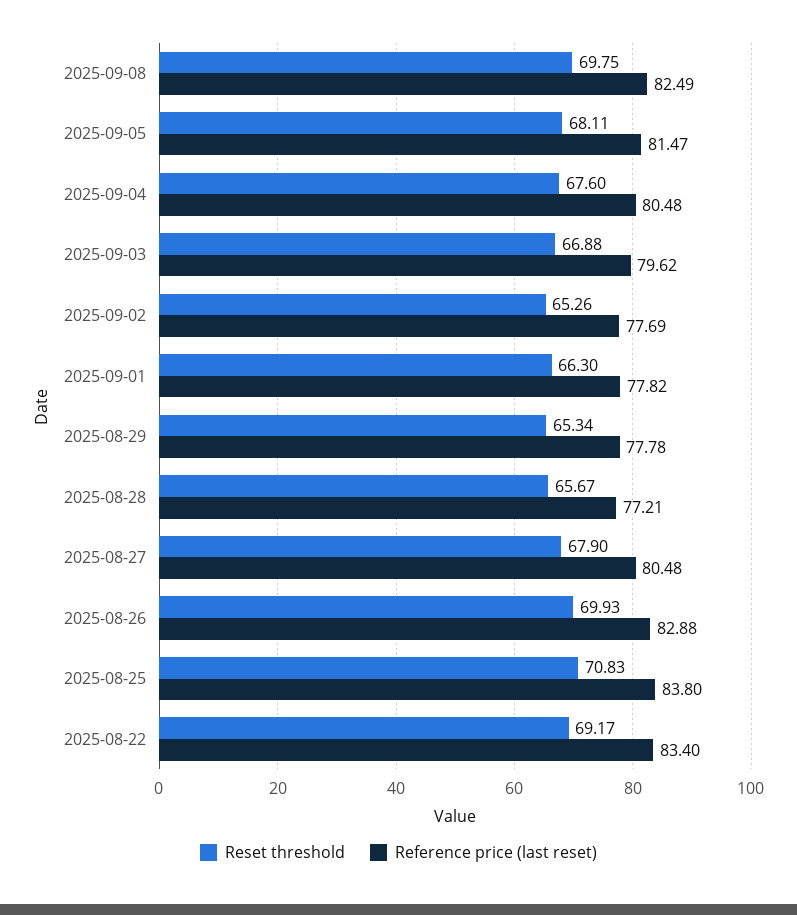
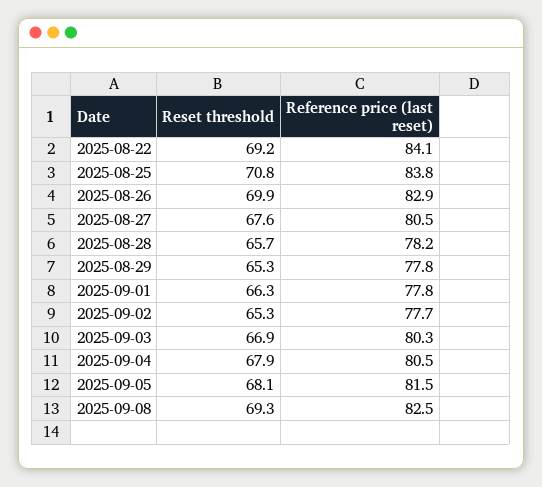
Reset threshold, 2025-09-08: 69.75 -> 69.3
Reset threshold, 2025-09-04: 67.6 -> 67.9
Reference price (last reset), 2025-09-03: 79.62 -> 80.3
Reference price (last reset), 2025-08-28: 77.21 -> 78.2
Reset threshold, 2025-08-27: 67.9 -> 67.6
Reference price (last reset), 2025-08-22: 83.4 -> 84.1

